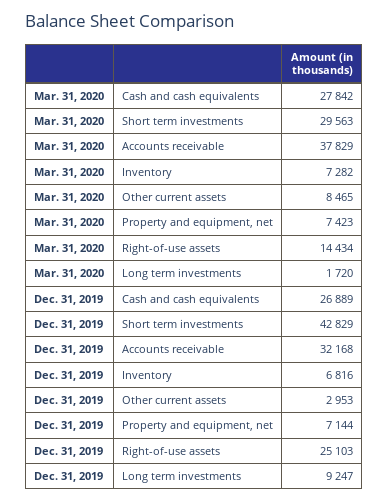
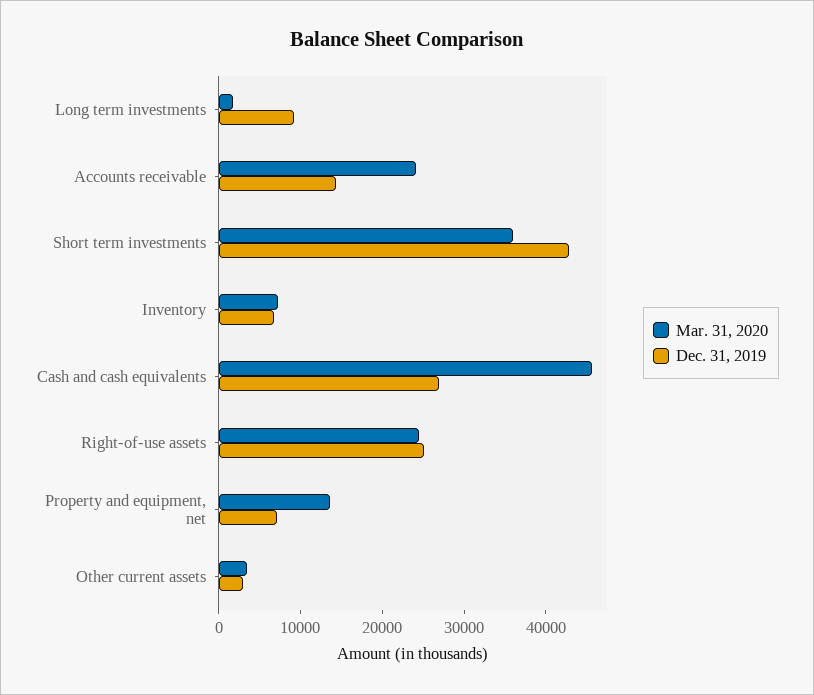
Mar. 31, 2020, Cash and cash equivalents: 27842 -> 46000
Mar. 31, 2020, Short term investments: 29563 -> 36000
Mar. 31, 2020, Accounts receivable: 37829 -> 24000
Mar. 31, 2020, Other current assets: 8465 -> 4000
Mar. 31, 2020, Property and equipment, net: 7423 -> 14000
Mar. 31, 2020, Right-of-use assets: 14434 -> 24000
Dec. 31, 2019, Accounts receivable: 32168 -> 14000

